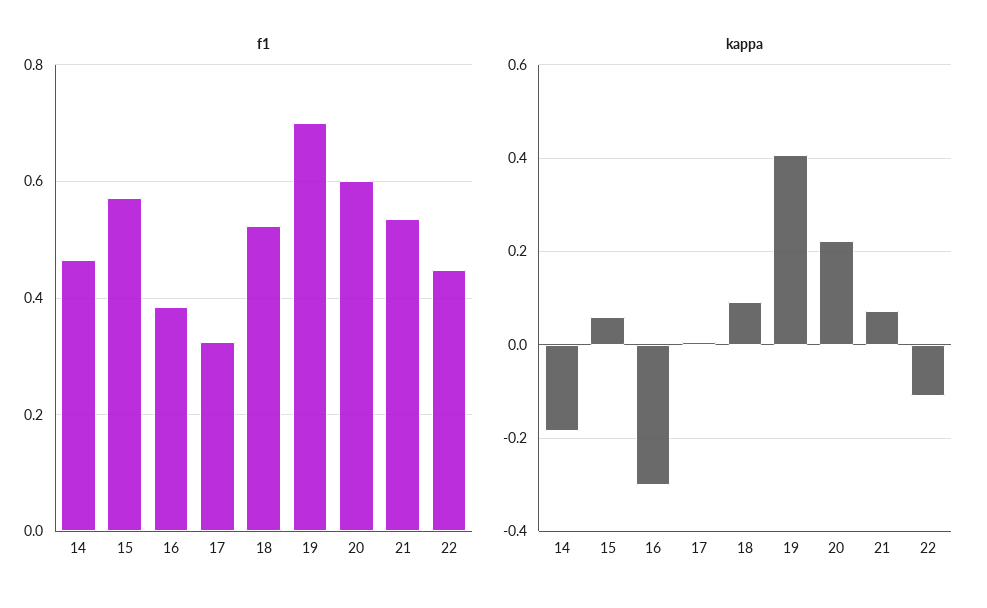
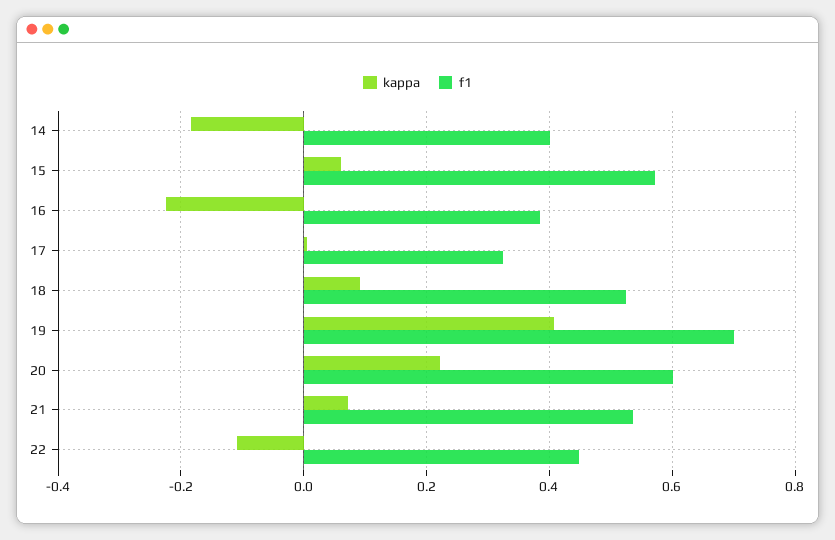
f1, 14: 0.46 -> 0.4
kappa, 16: -0.3 -> -0.22

